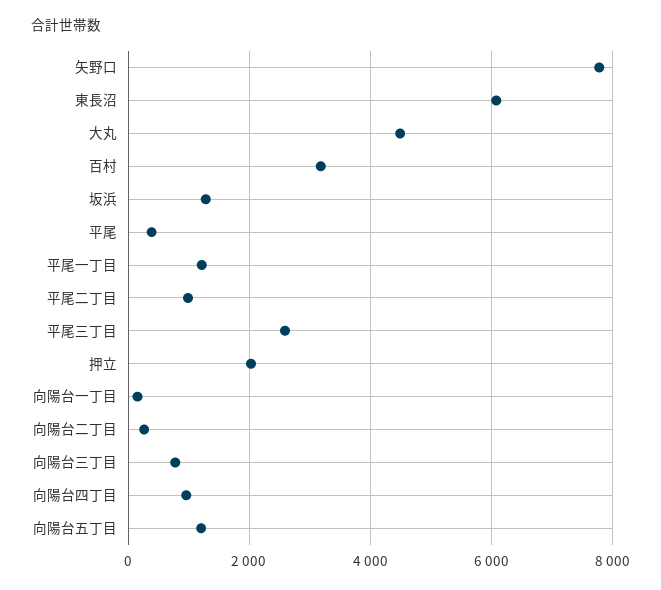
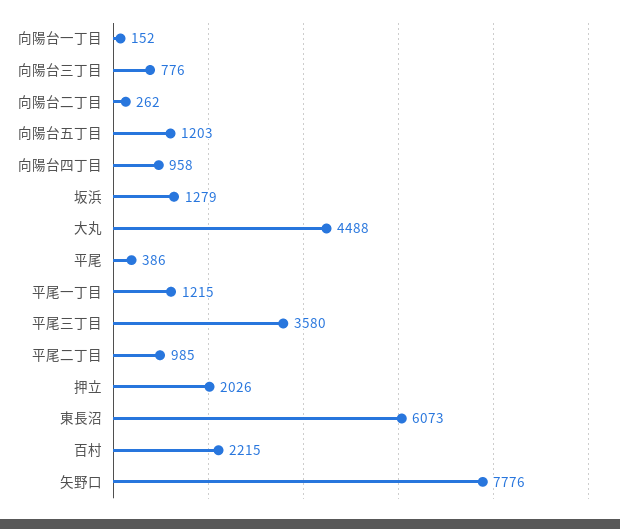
百村: 3200 -> 2215
平尾三丁目: 2600 -> 3580

